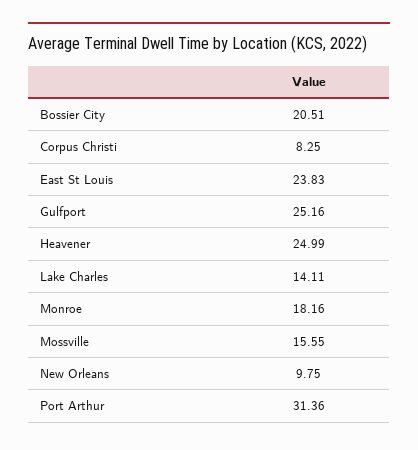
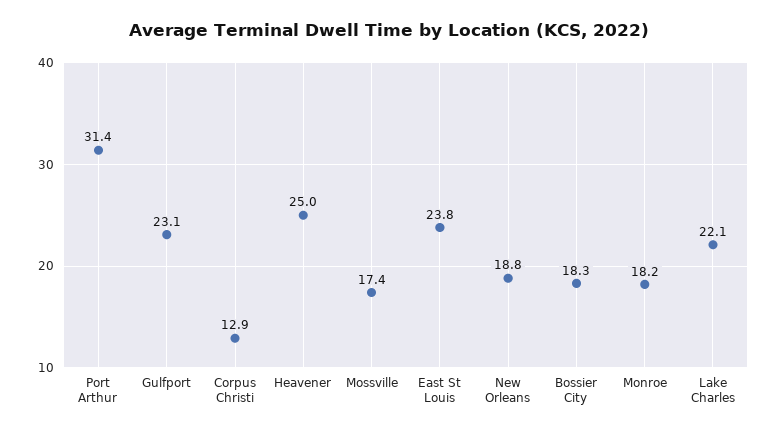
Bossier City: 20.51 -> 18.3
Corpus Christi: 8.25 -> 12.9
Gulfport: 25.16 -> 23.1
Lake Charles: 14.11 -> 22.1
Mossville: 15.55 -> 17.4
New Orleans: 9.75 -> 18.8

